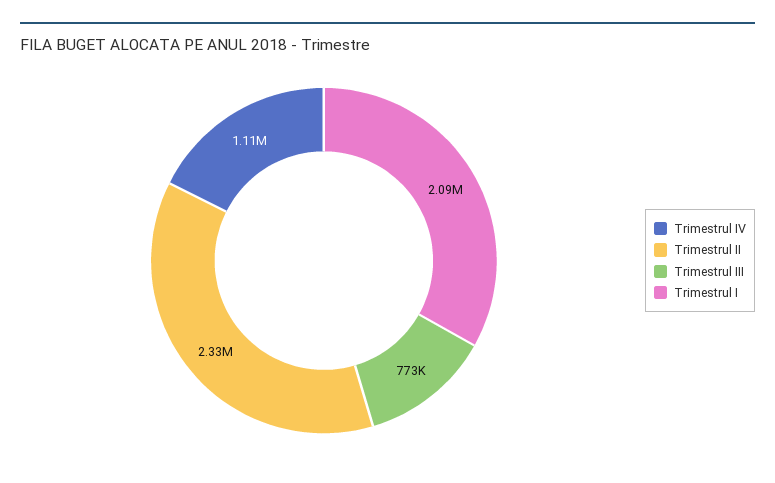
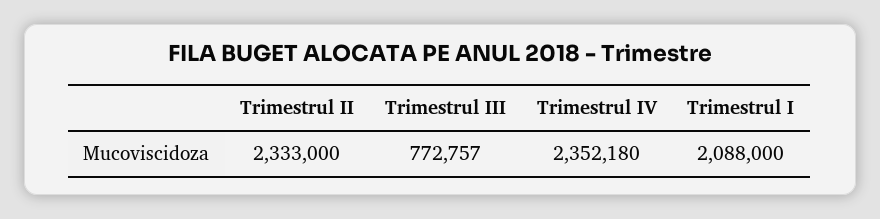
Trimestrul IV: 1110000 -> 2352180

